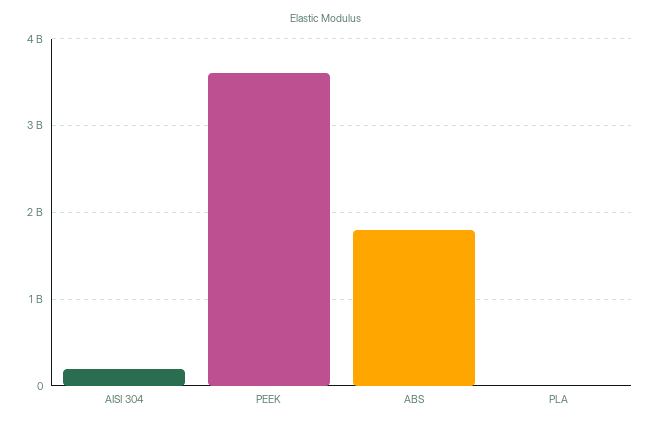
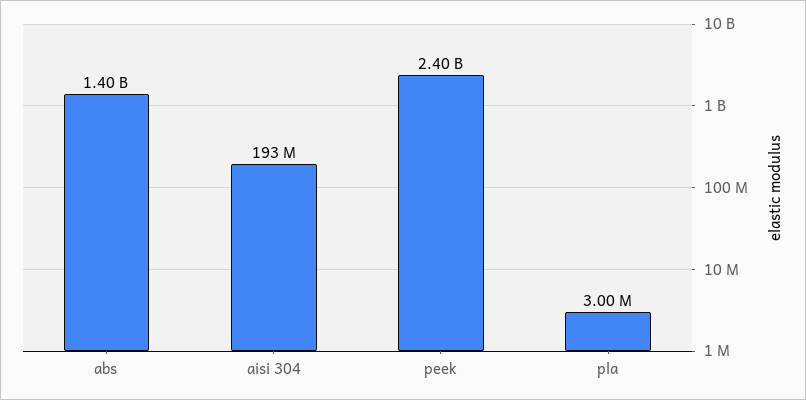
PEEK: 3600000000 -> 2400000000
ABS: 1800000000 -> 1400000000

